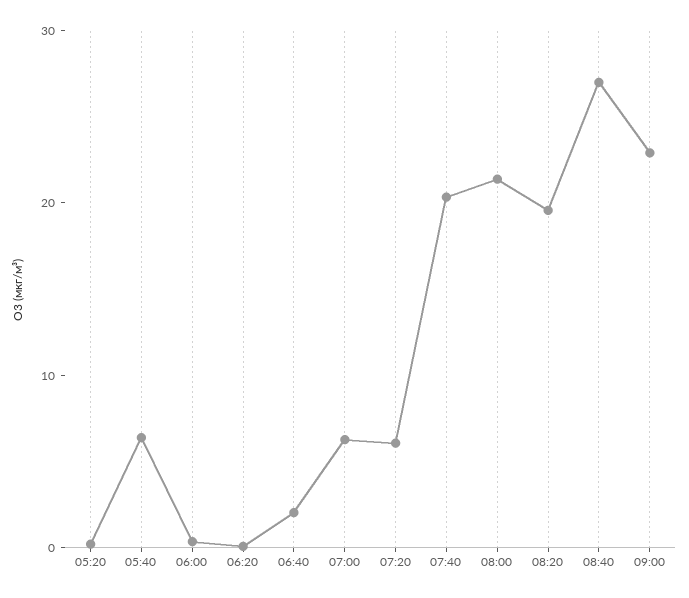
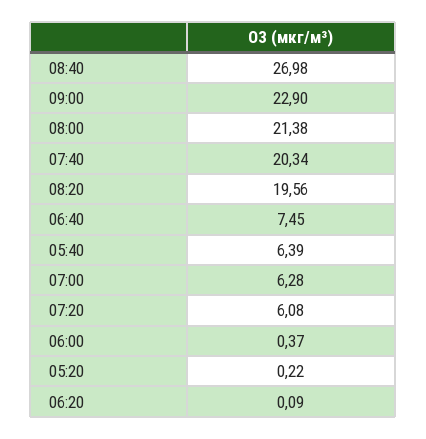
06:40: 2 -> 7.45

